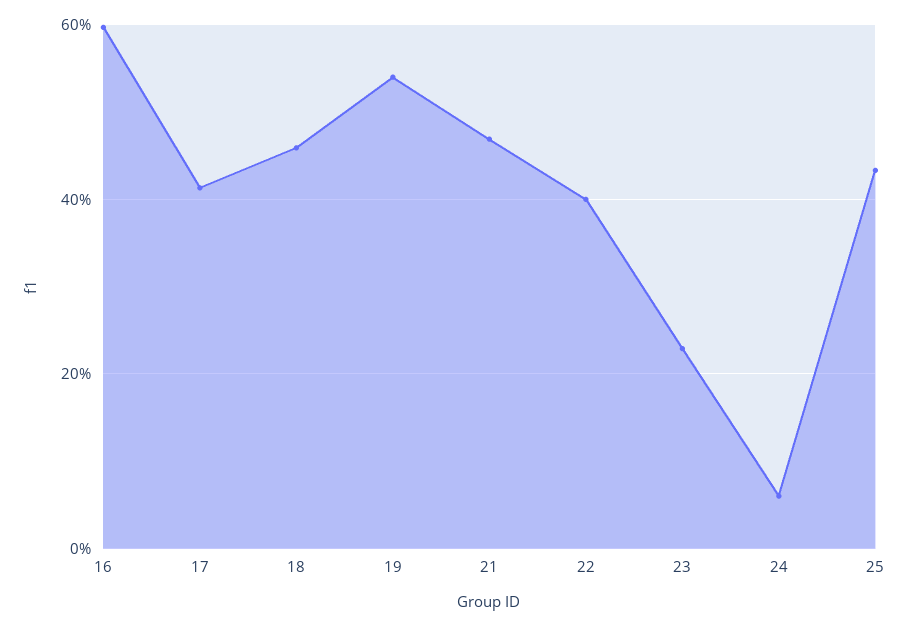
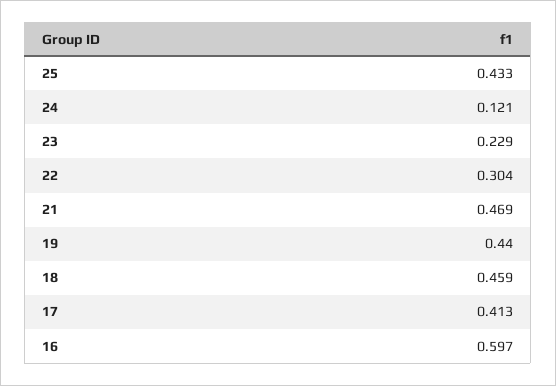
19: 0.54 -> 0.44
22: 0.4 -> 0.304
24: 0.06 -> 0.121

